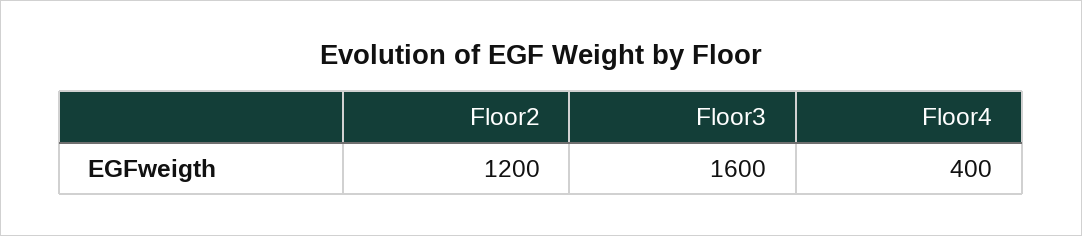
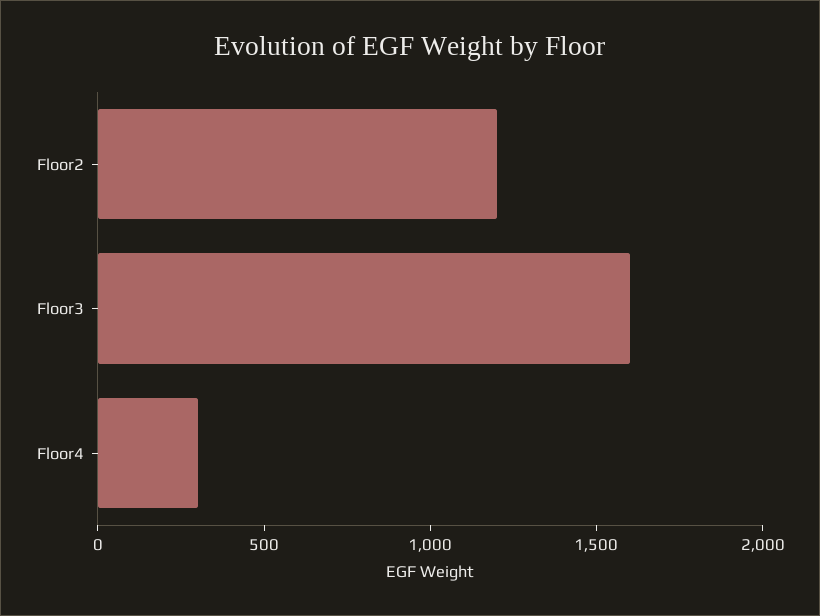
Floor4: 400 -> 300

